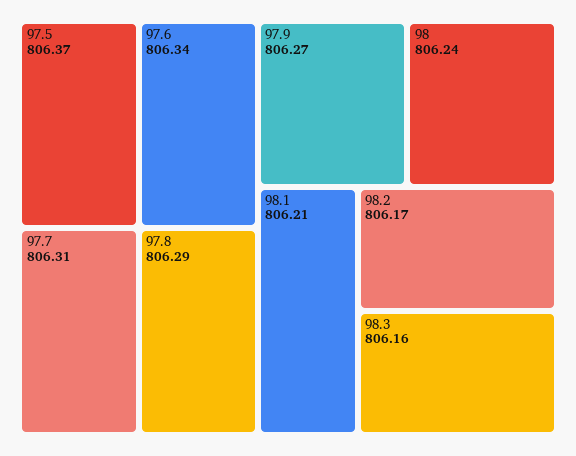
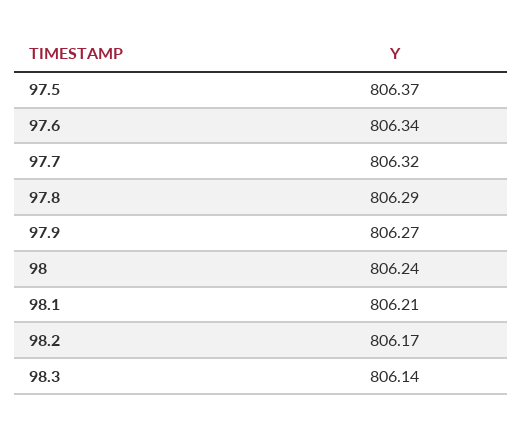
97.7: 806.31 -> 806.32
98.3: 806.16 -> 806.14

